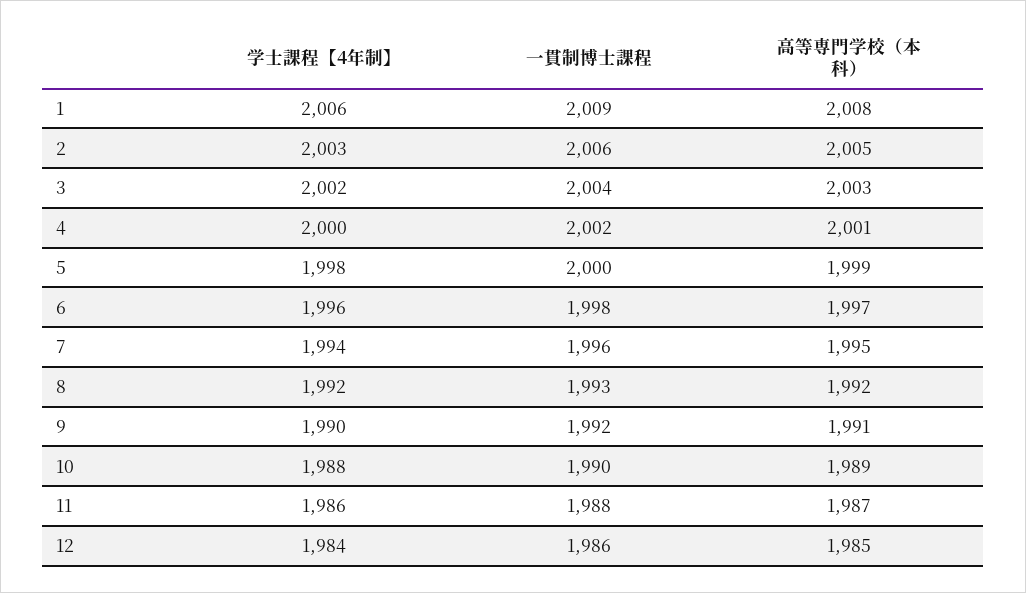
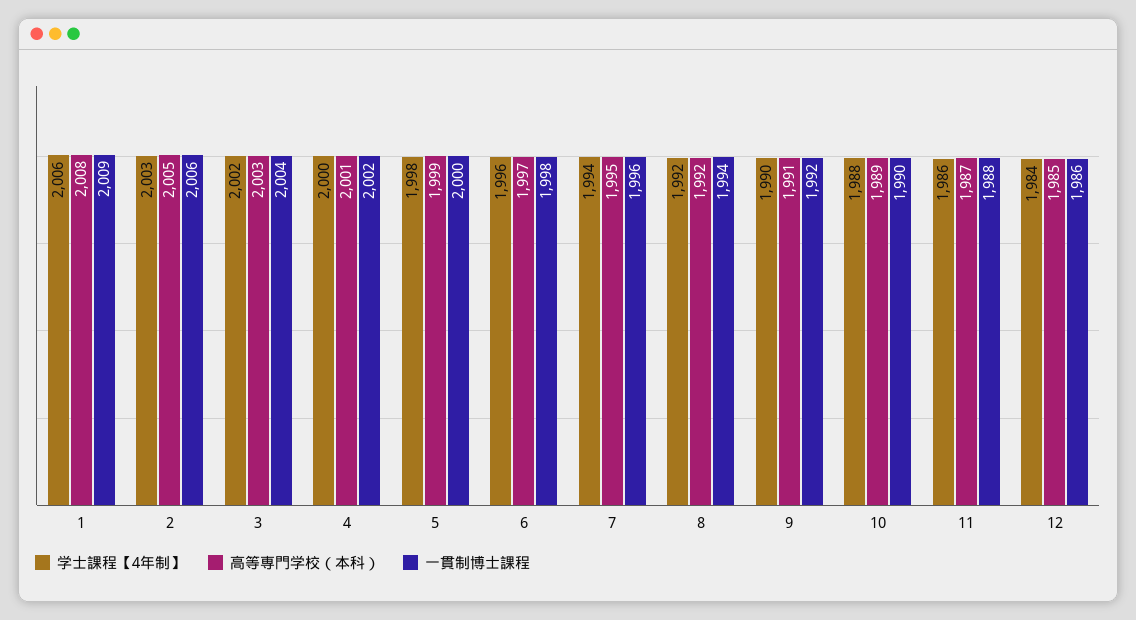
一貫制博士課程, 8: 1993 -> 1994

